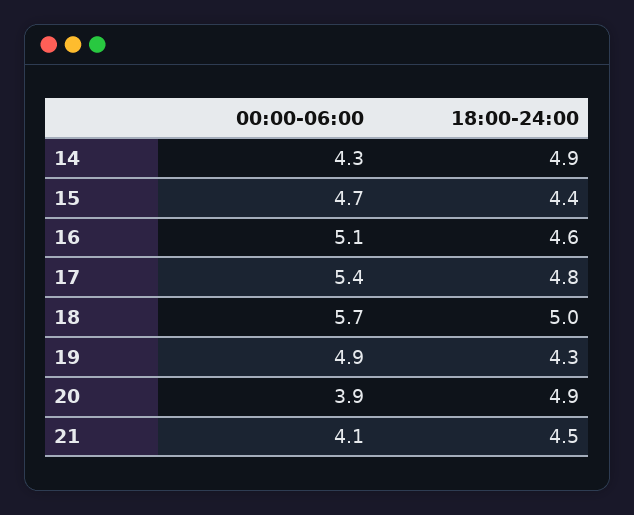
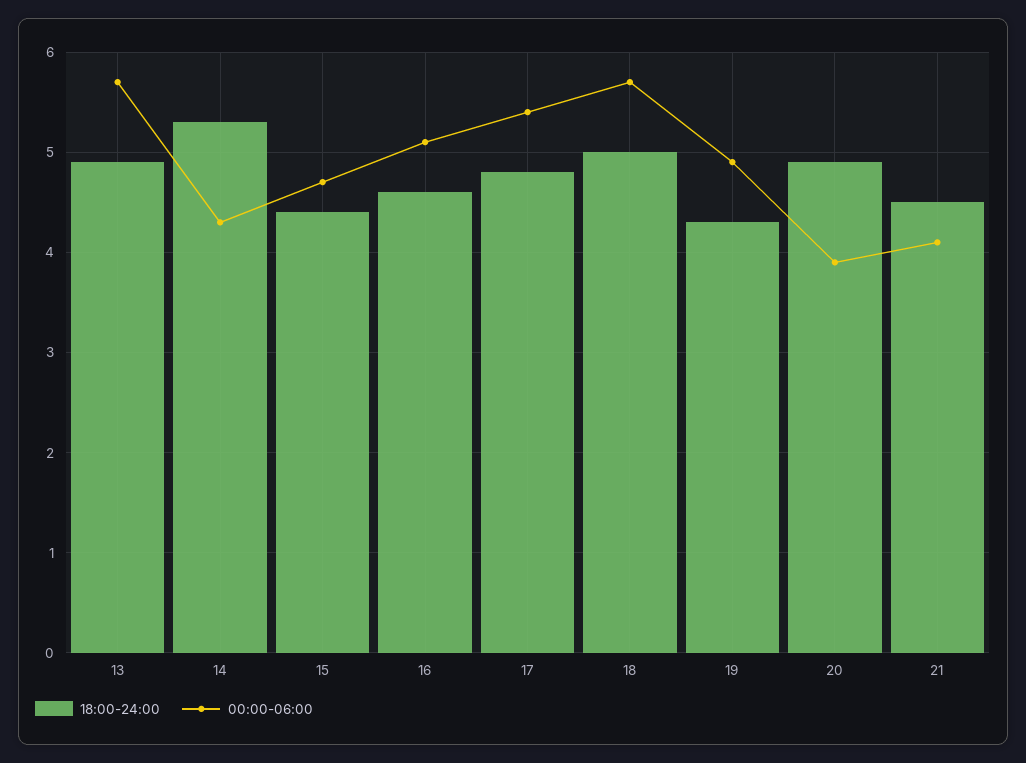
18:00-24:00, 14: 4.9 -> 5.3
18:00-24:00, 13: none -> 4.9
00:00-06:00, 13: none -> 5.7

